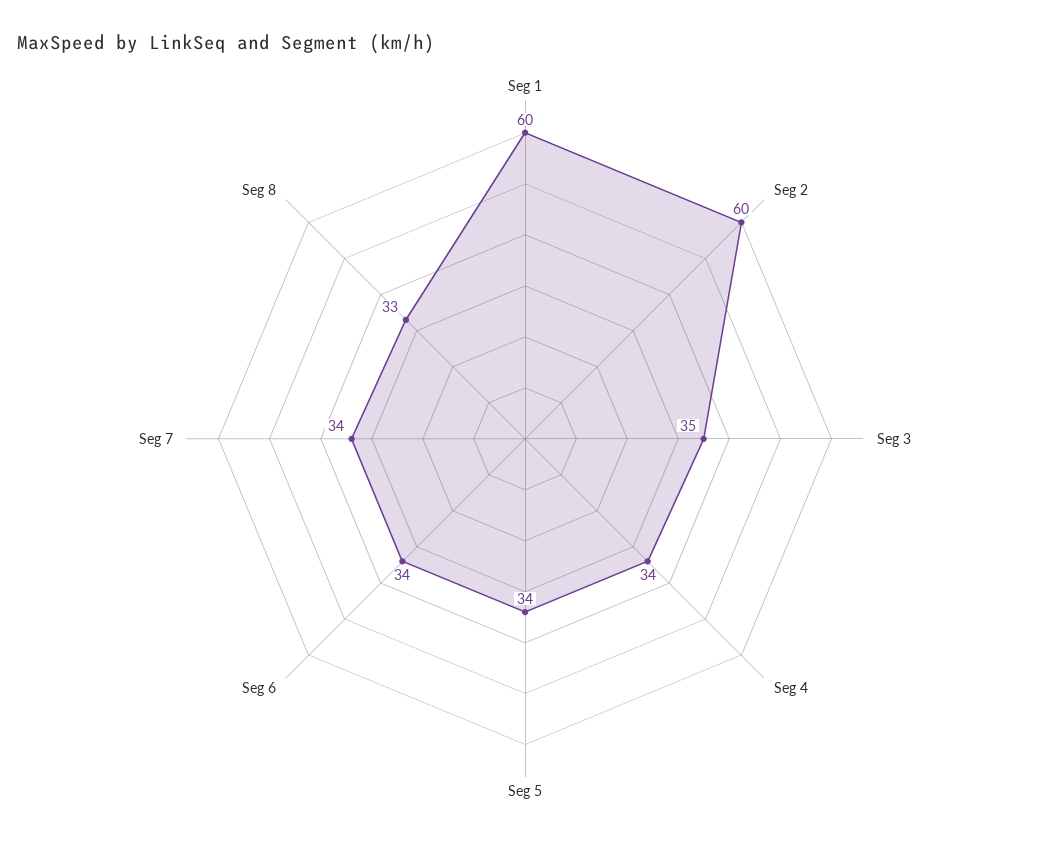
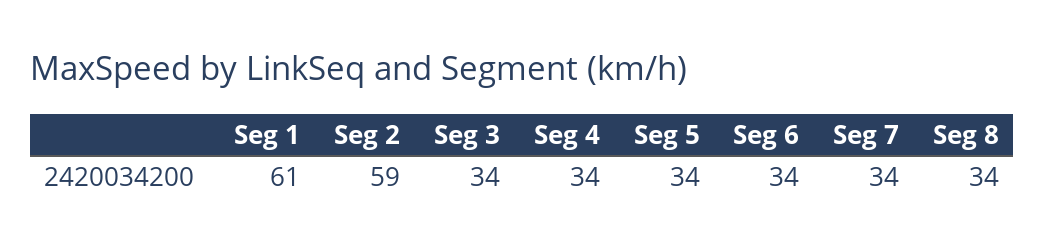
Seg 1: 60 -> 61
Seg 2: 60 -> 59
Seg 3: 35 -> 34
Seg 8: 33 -> 34

